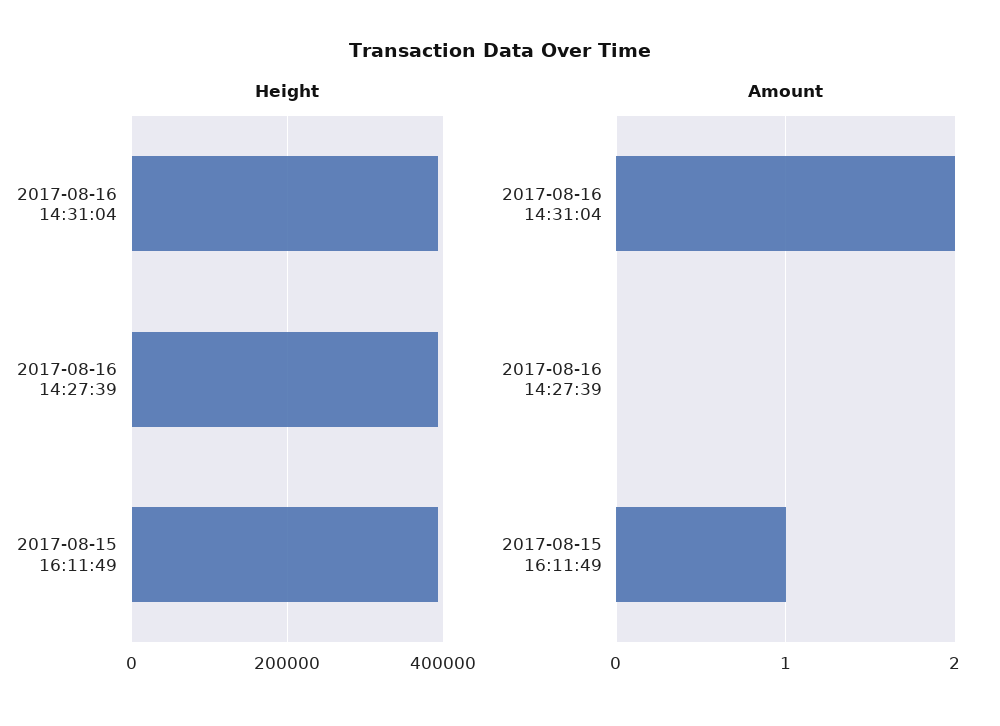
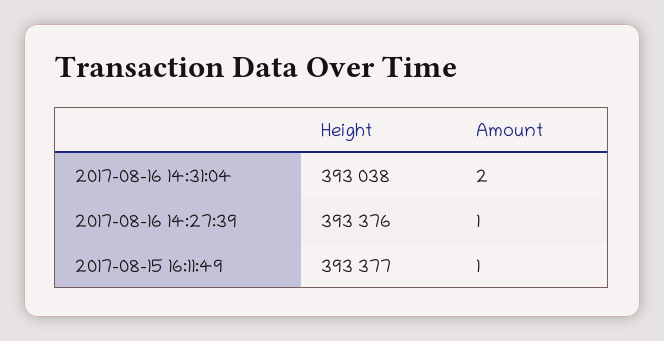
Amount, 2017-08-16 14:27:39: 0 -> 1

